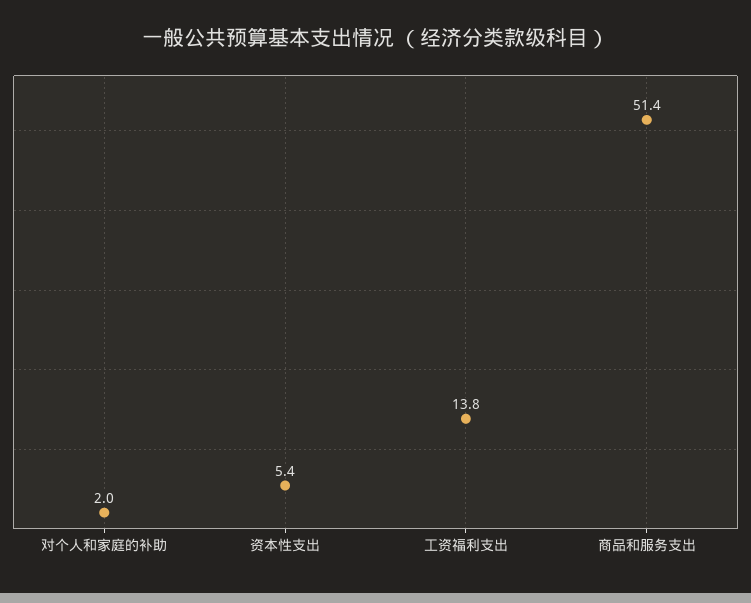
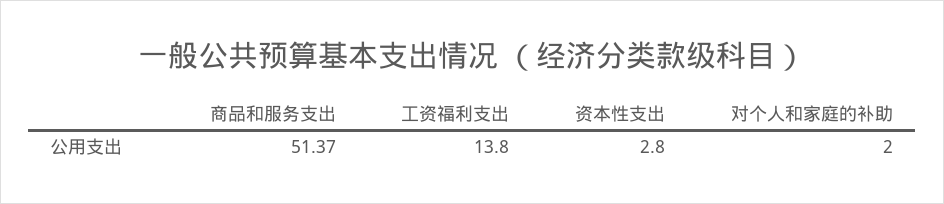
资本性支出: 5.4 -> 2.8

